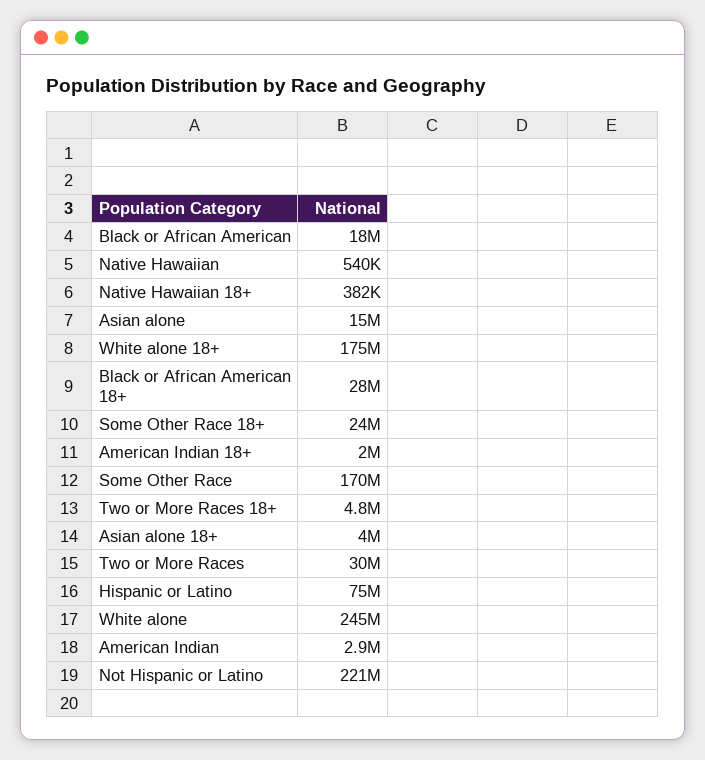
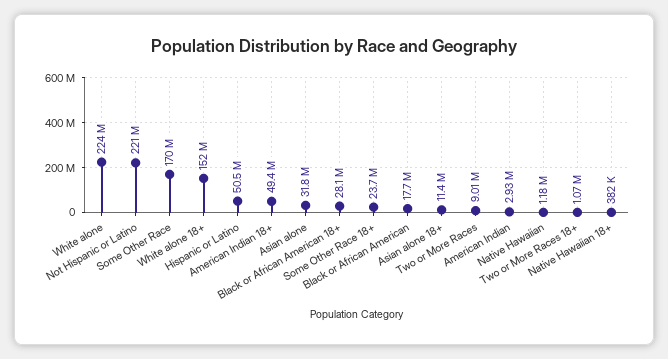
Native Hawaiian: 540000 -> 1180000
Asian alone: 15000000 -> 31800000
White alone 18+: 175000000 -> 152000000
American Indian 18+: 2000000 -> 49400000
Two or More Races 18+: 4800000 -> 1070000
Asian alone 18+: 4000000 -> 11400000
Two or More Races: 30000000 -> 9010000
Hispanic or Latino: 75000000 -> 50500000
White alone: 245000000 -> 224000000

